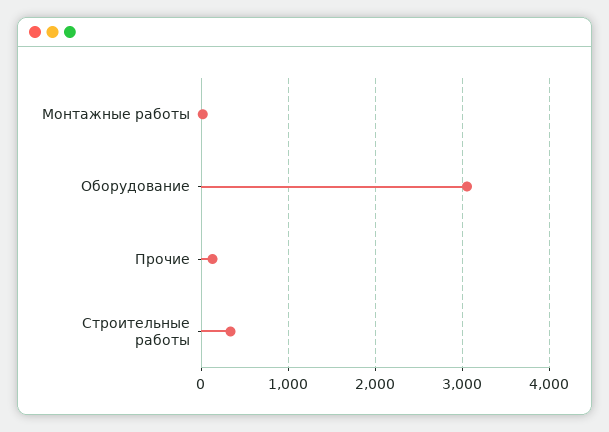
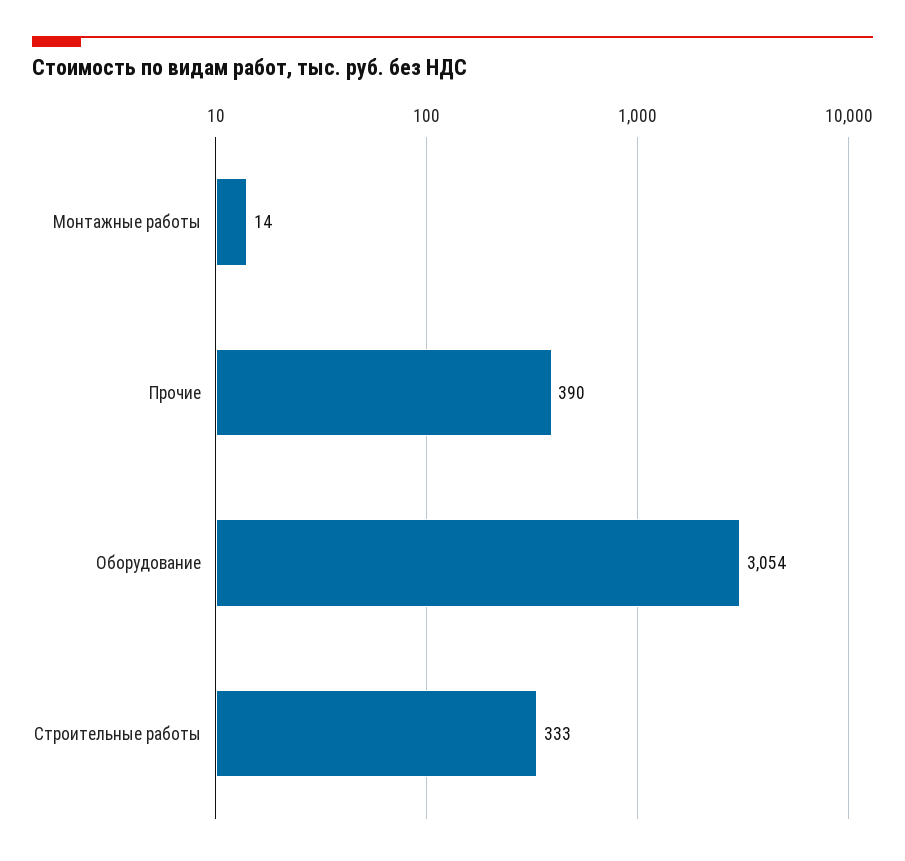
Прочие: 100 -> 390

